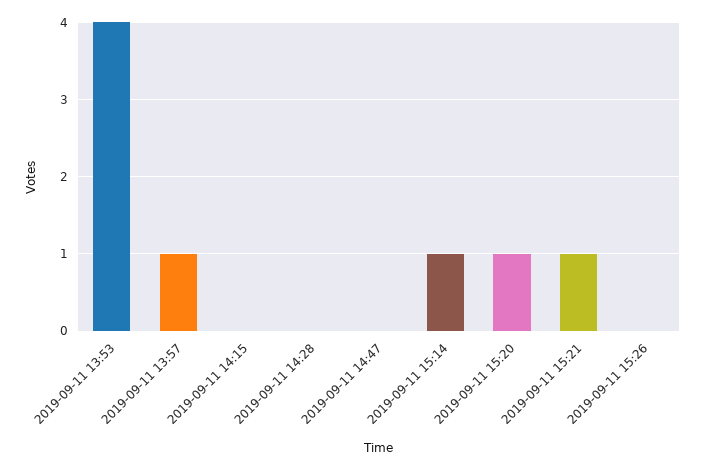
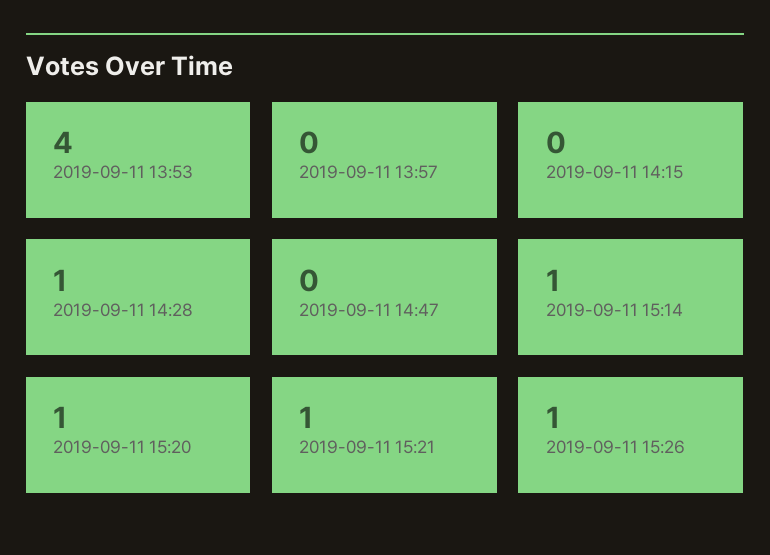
2019-09-11 13:57: 1 -> 0
2019-09-11 14:28: 0 -> 1
2019-09-11 15:26: 0 -> 1

